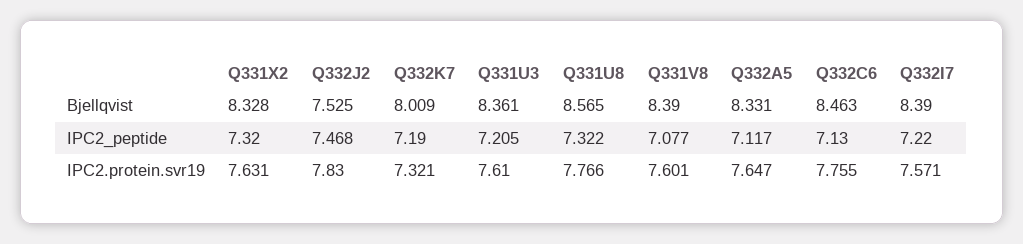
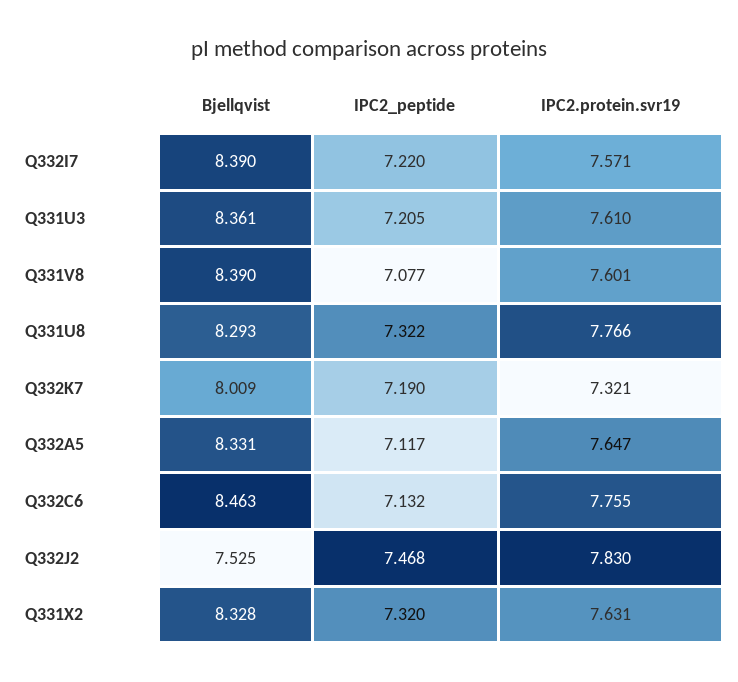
Q331U8, Bjellqvist: 8.565 -> 8.293
Q332C6, IPC2_peptide: 7.13 -> 7.132

